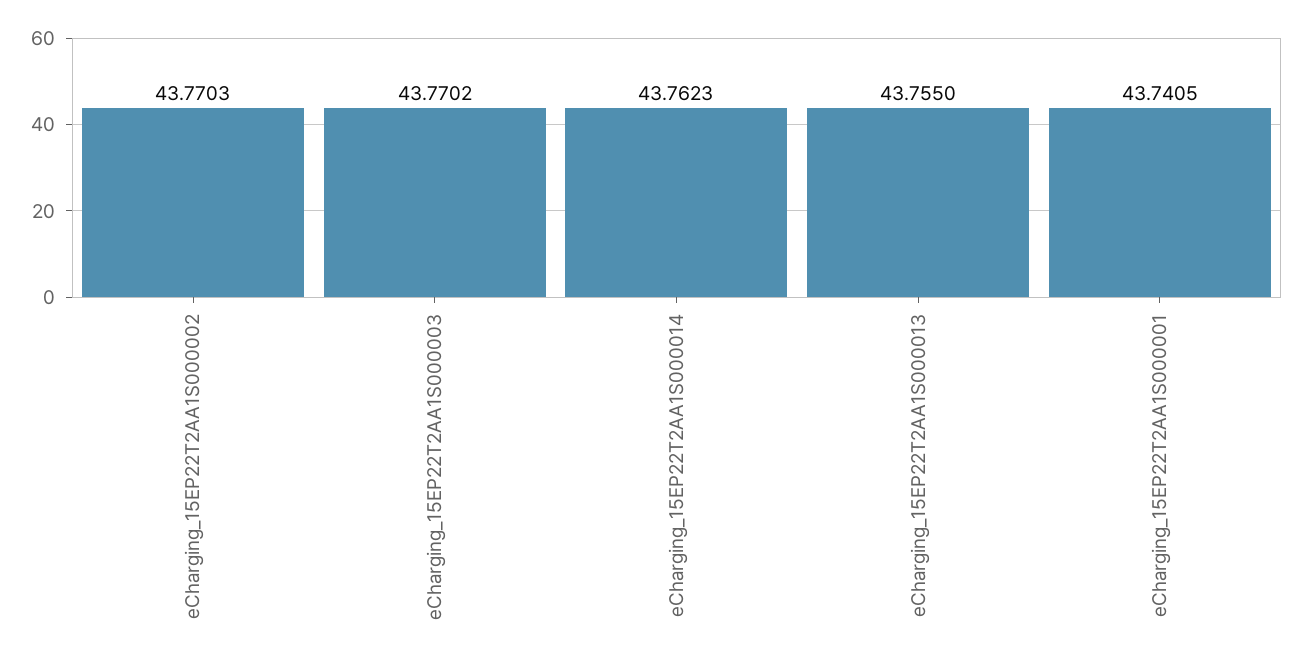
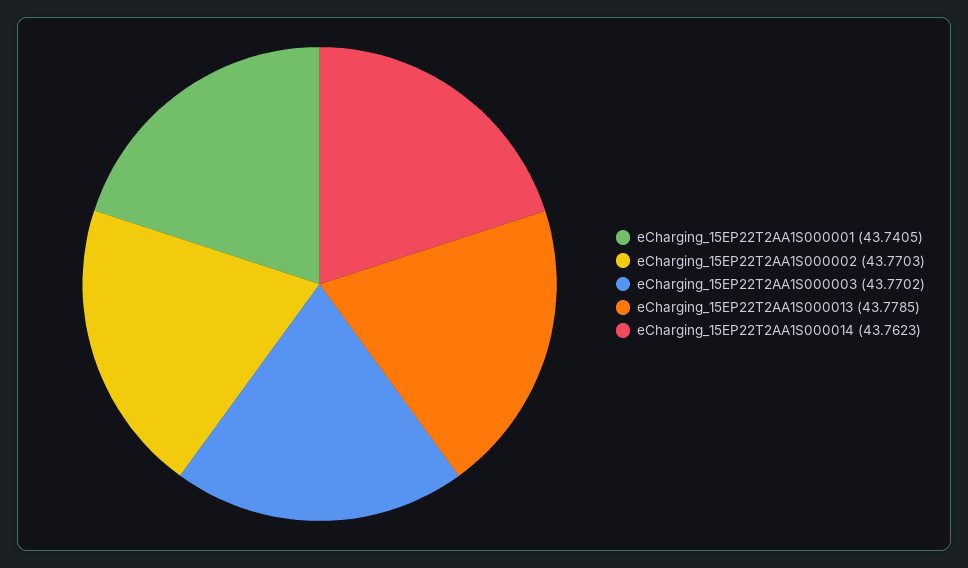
eCharging_15EP22T2AA1S000013: 43.755 -> 43.7785

